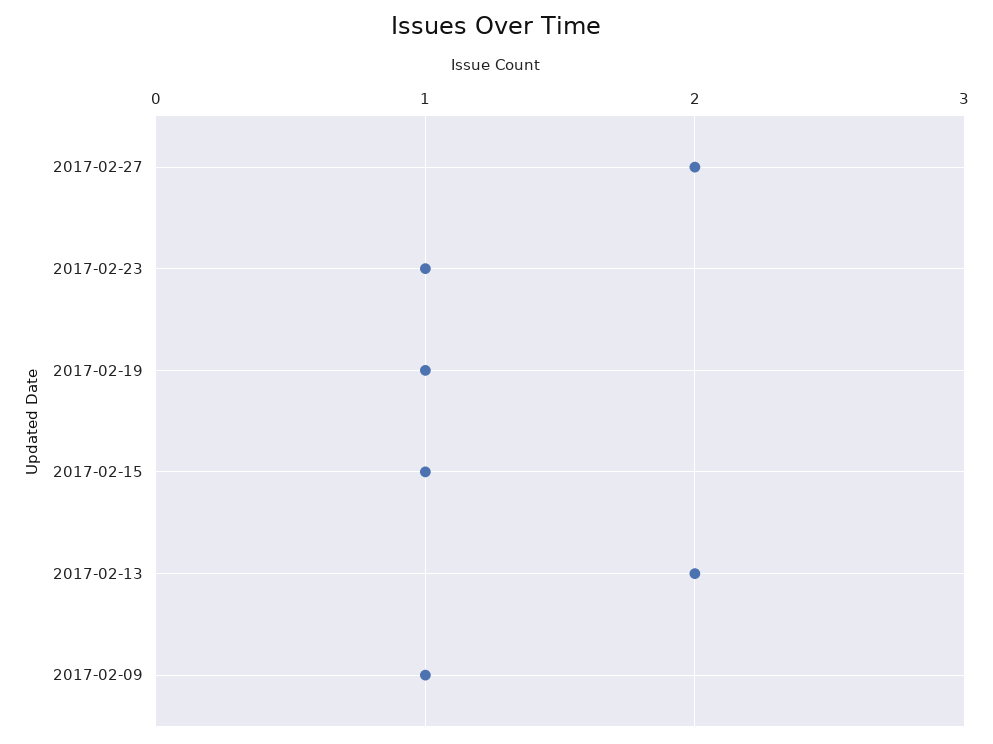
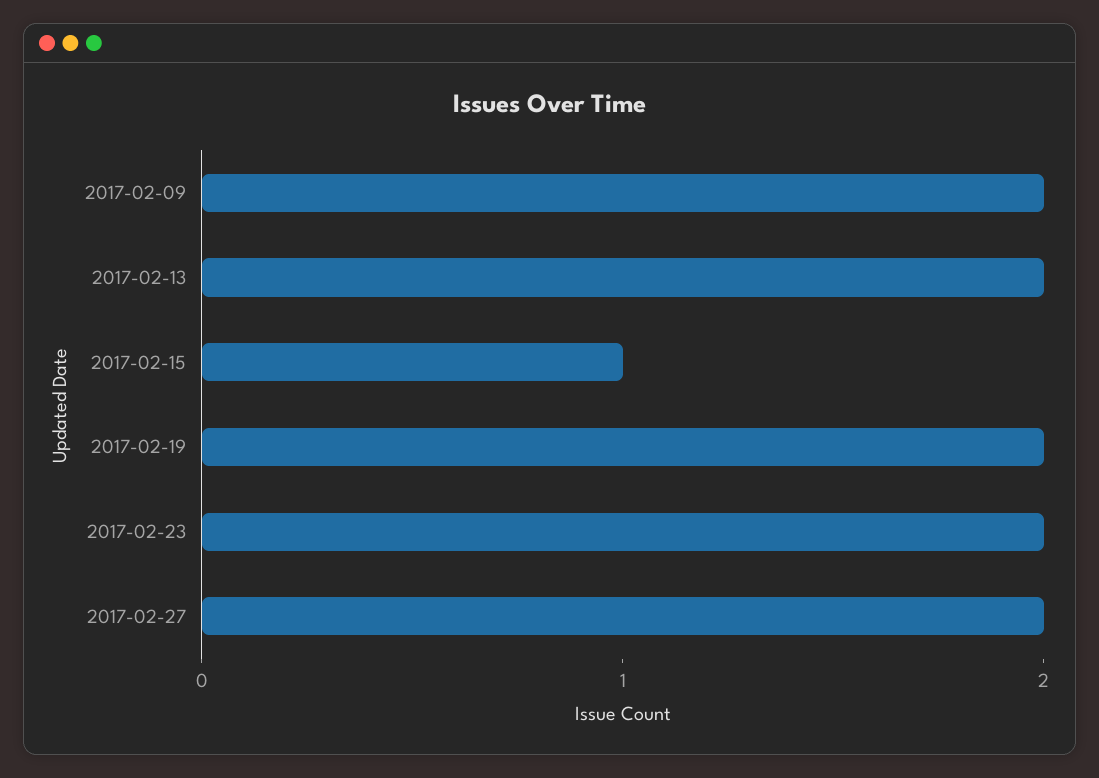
2017-02-23: 1 -> 2
2017-02-19: 1 -> 2
2017-02-09: 1 -> 2

